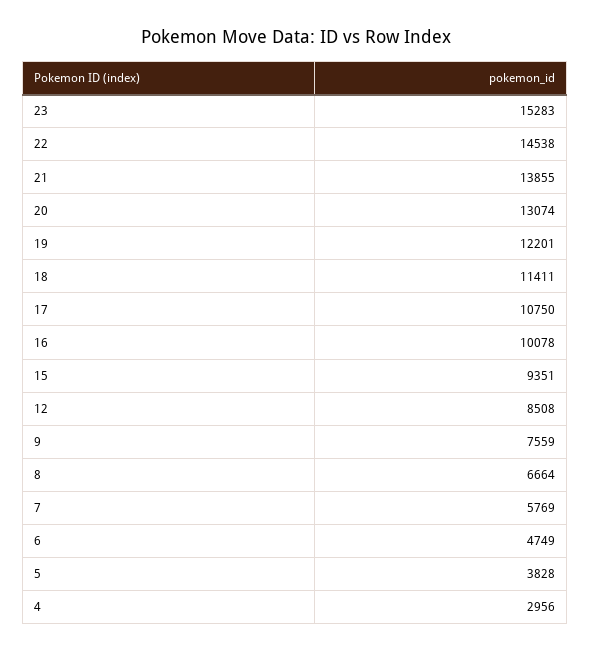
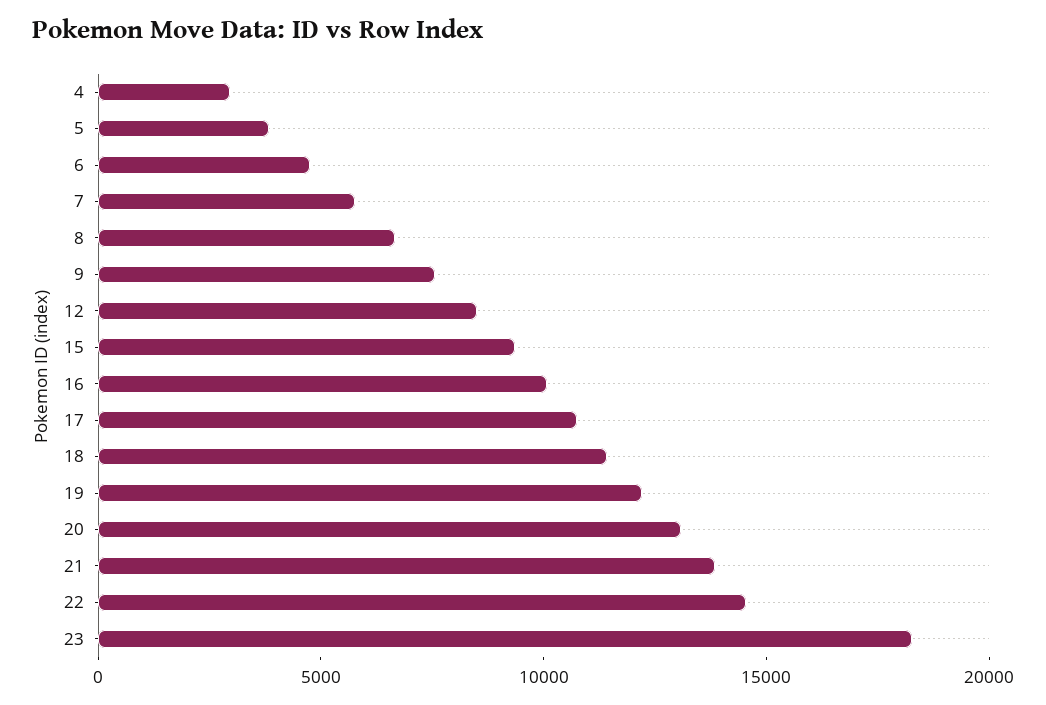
23: 15283 -> 18000

